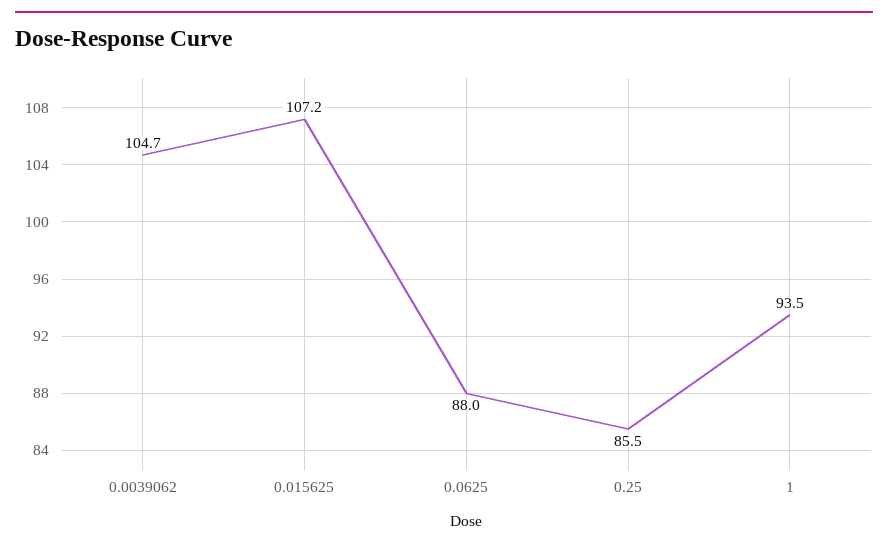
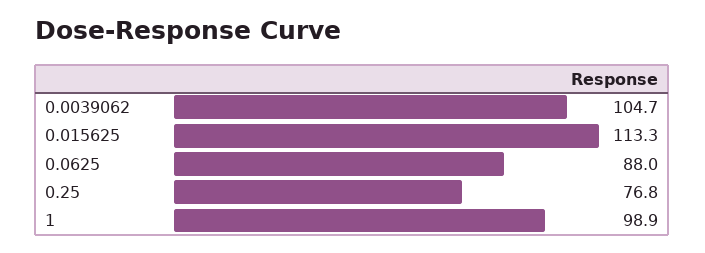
0.015625: 107.2 -> 113.3
0.25: 85.5 -> 76.8
1: 93.5 -> 98.9

